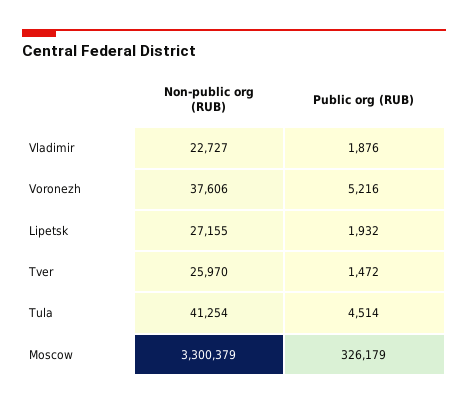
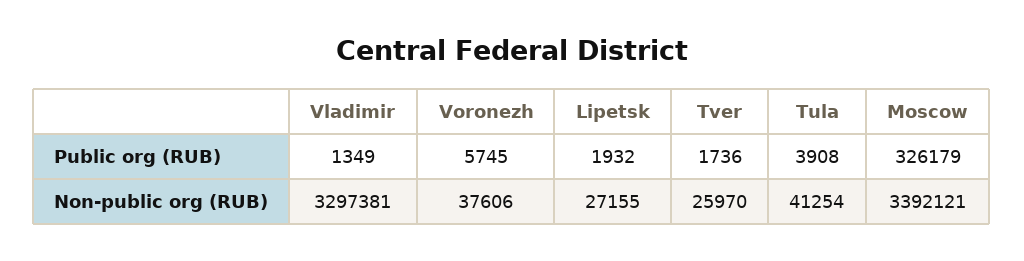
Non-public org (RUB), Vladimir: 22727 -> 3297381
Public org (RUB), Vladimir: 1876 -> 1349
Public org (RUB), Voronezh: 5216 -> 5745
Public org (RUB), Tver: 1472 -> 1736
Public org (RUB), Tula: 4514 -> 3908
Non-public org (RUB), Moscow: 3300379 -> 3392121

